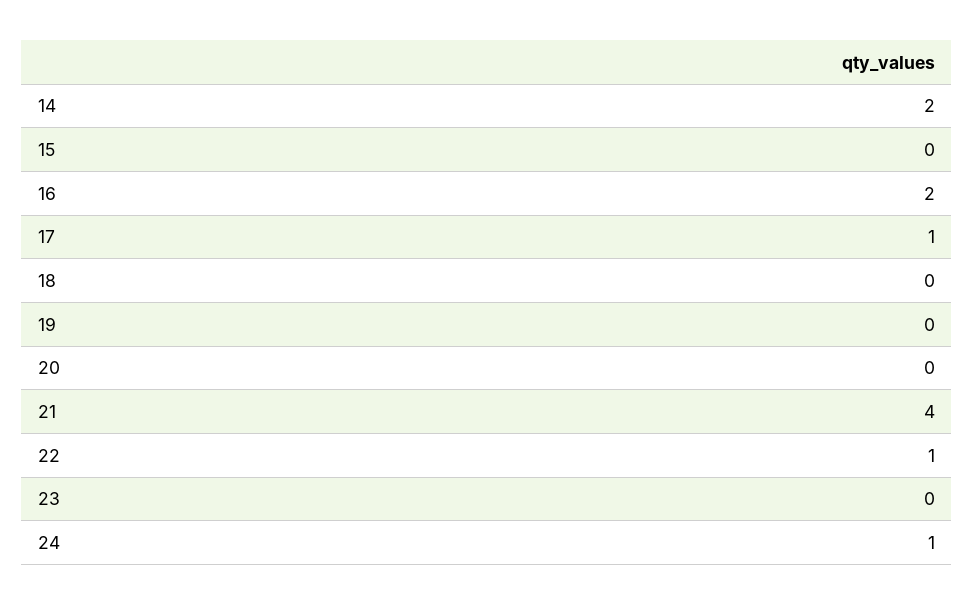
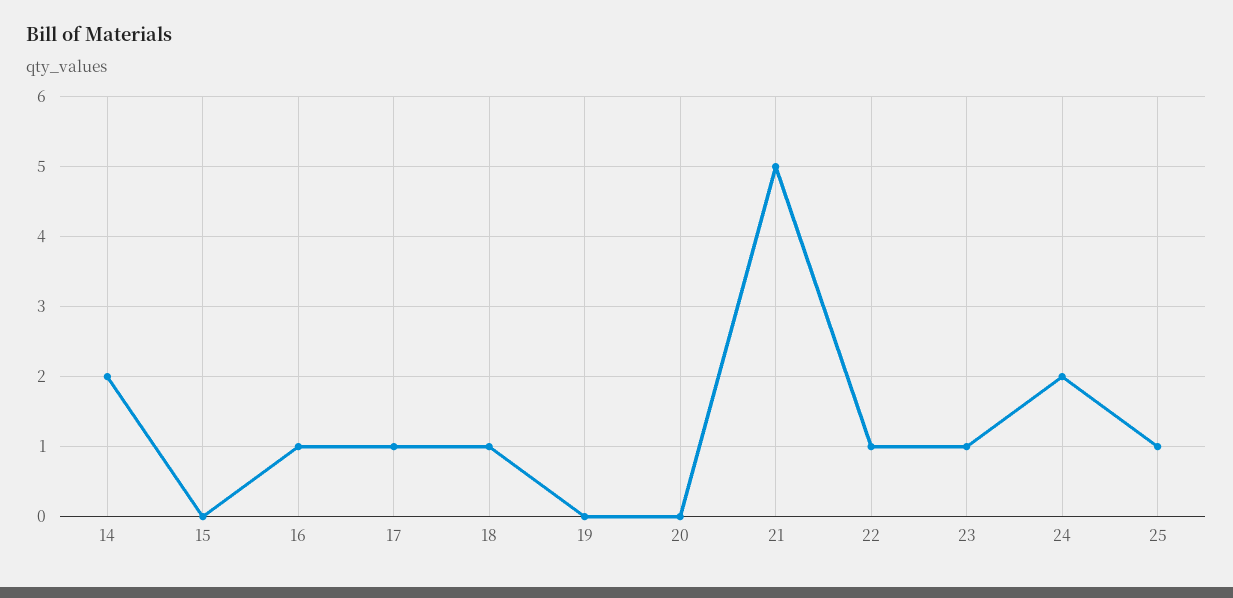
16: 2 -> 1
18: 0 -> 1
21: 4 -> 5
23: 0 -> 1
24: 1 -> 2
25: none -> 1

